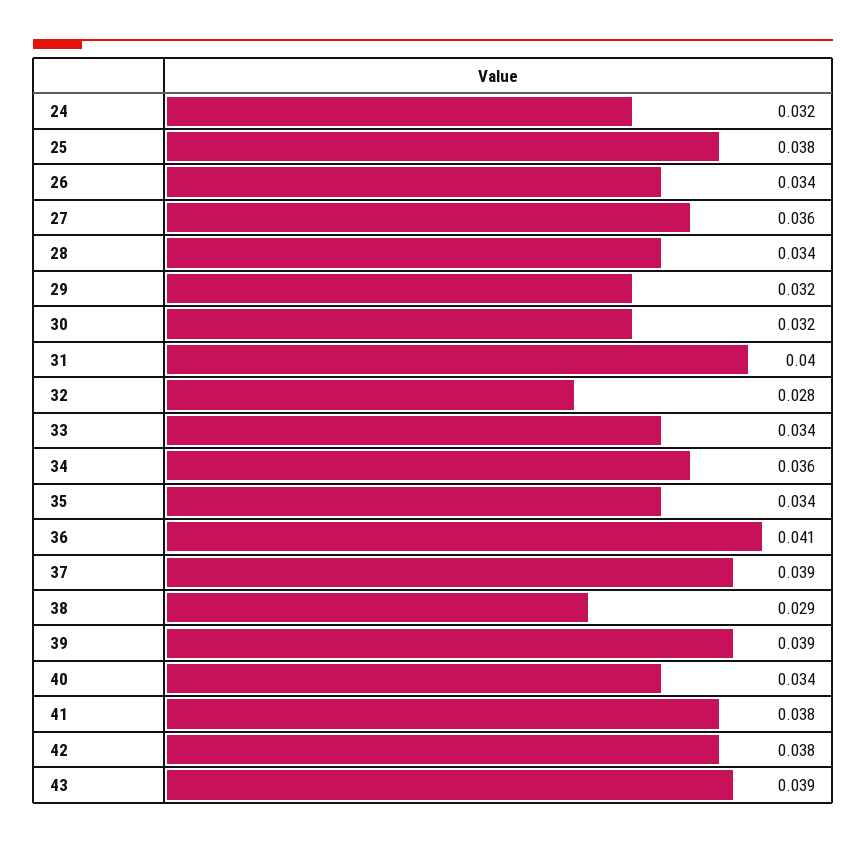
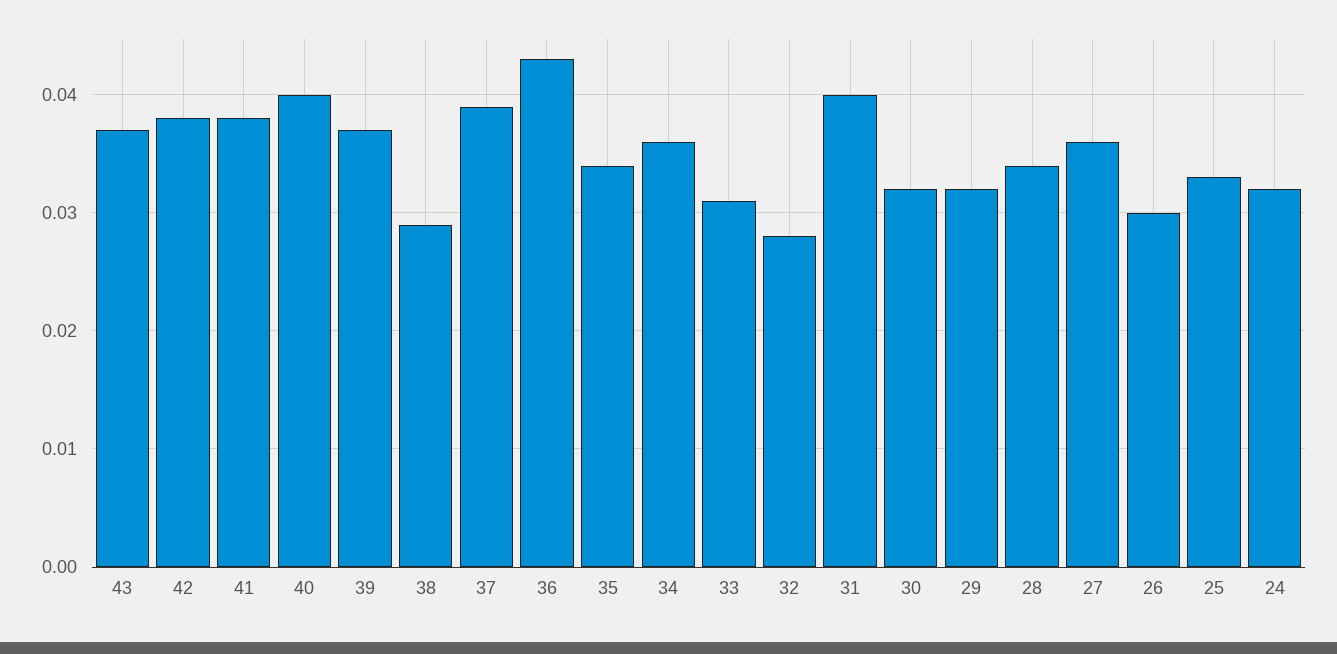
25: 0.038 -> 0.033
26: 0.034 -> 0.03
33: 0.034 -> 0.031
36: 0.041 -> 0.043
39: 0.039 -> 0.037
40: 0.034 -> 0.04
43: 0.039 -> 0.037

